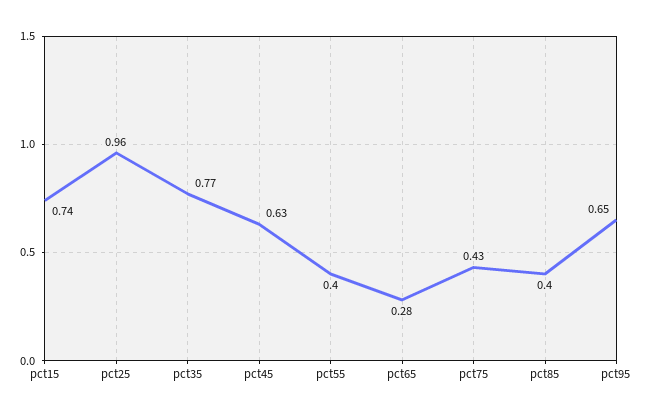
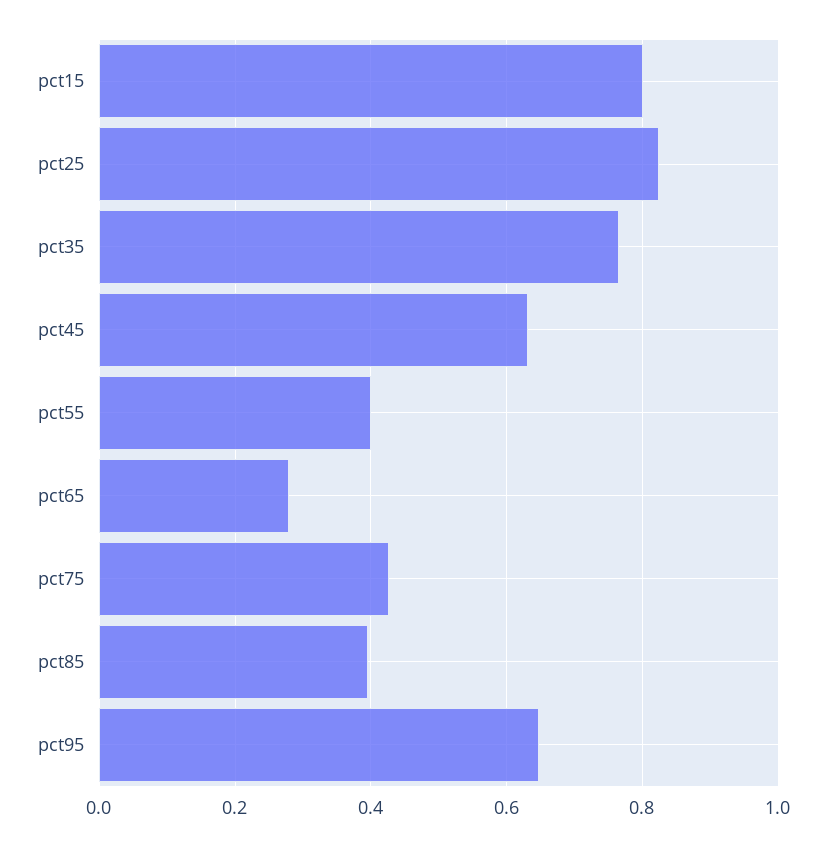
pct15: 0.74 -> 0.8
pct25: 0.96 -> 0.82

